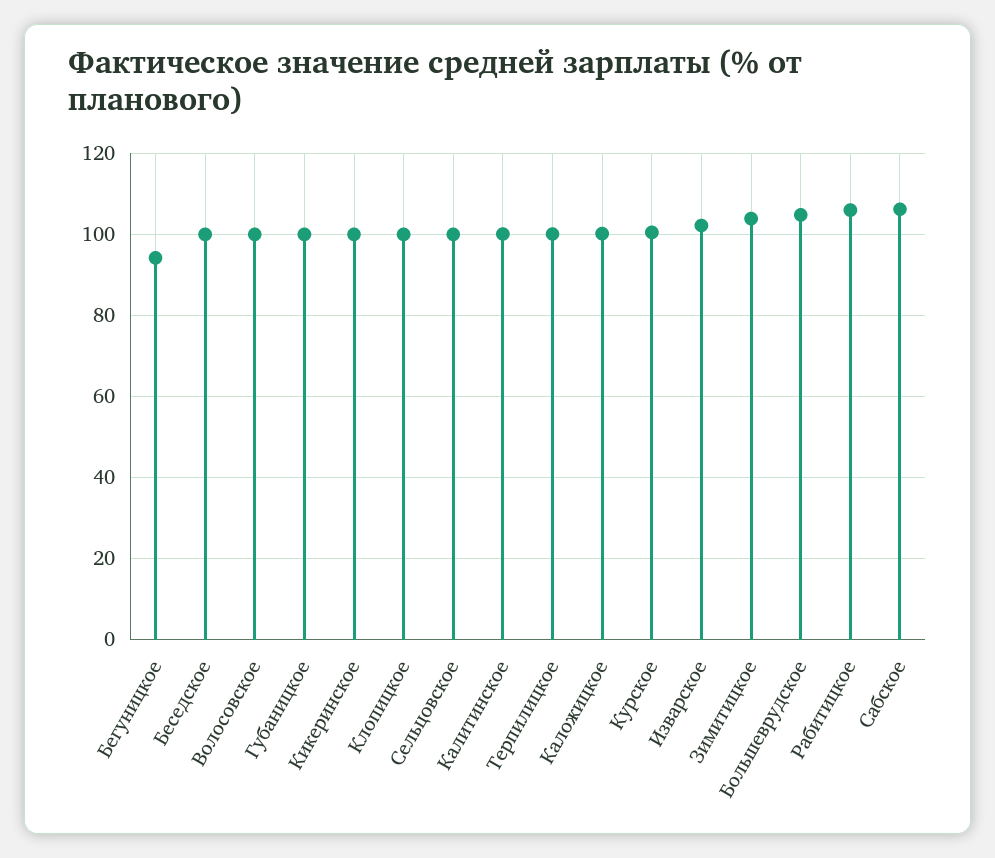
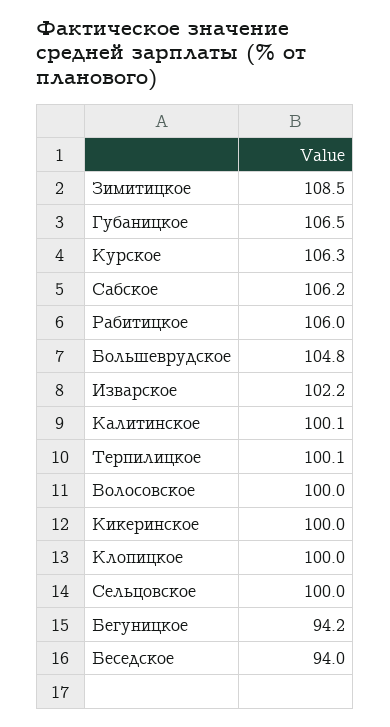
Беседское: 100 -> 94
Губаницкое: 100 -> 106.5
Каложицкое: 100 -> none
Курское: 100 -> 106.3
Зимитицкое: 104 -> 108.5

